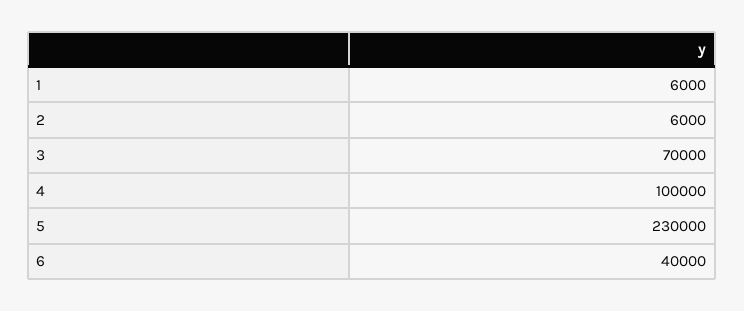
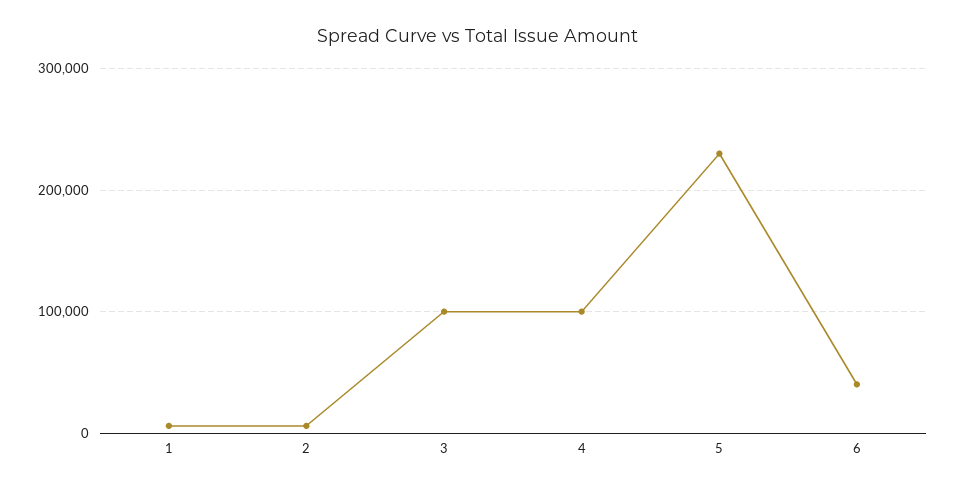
3: 70000 -> 100000

